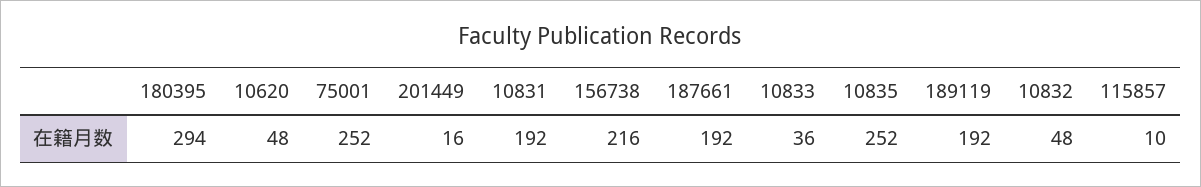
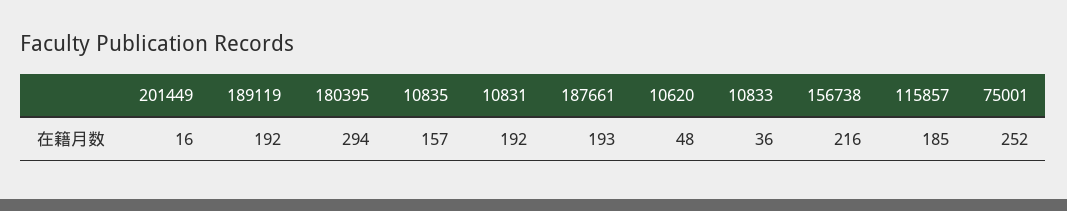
187661: 192 -> 193
10835: 252 -> 157
10832: 48 -> none
115857: 10 -> 185

